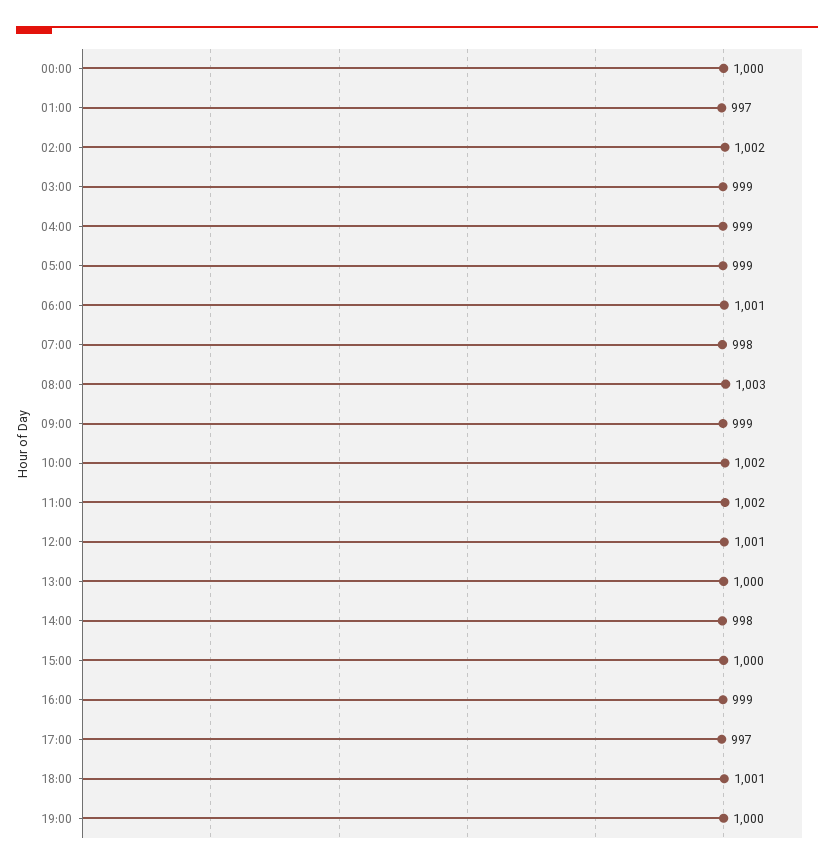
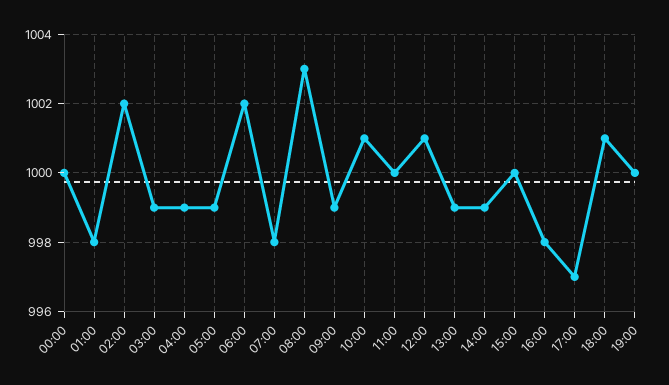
01:00: 997 -> 998
06:00: 1001 -> 1002
10:00: 1002 -> 1001
11:00: 1002 -> 1000
13:00: 1000 -> 999
14:00: 998 -> 999
16:00: 999 -> 998

